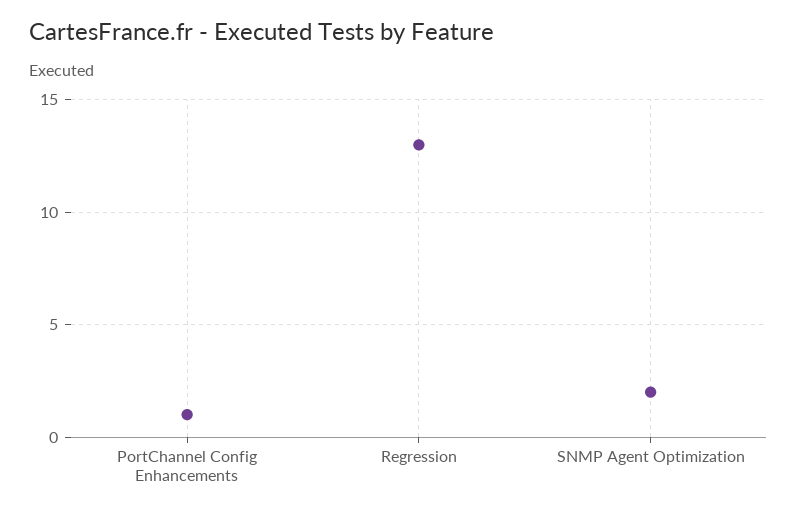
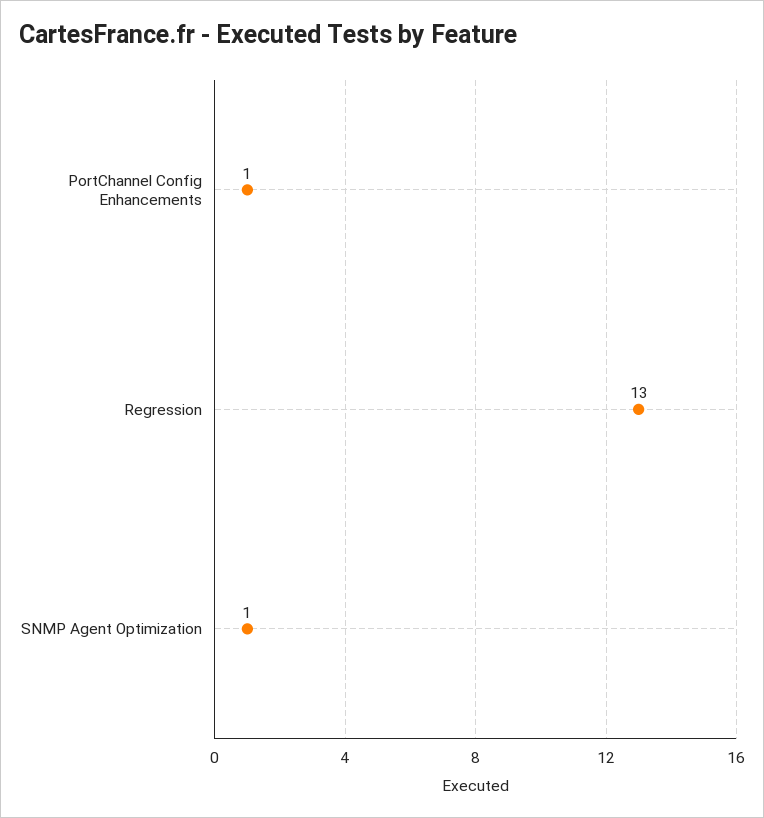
SNMP Agent Optimization: 2 -> 1

